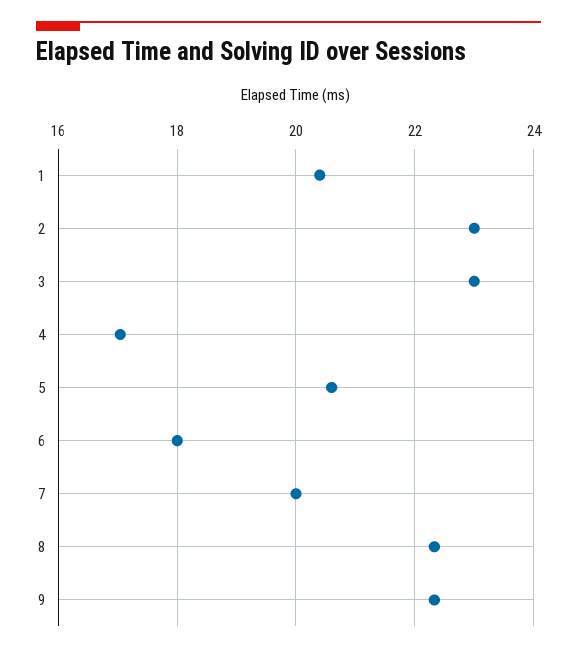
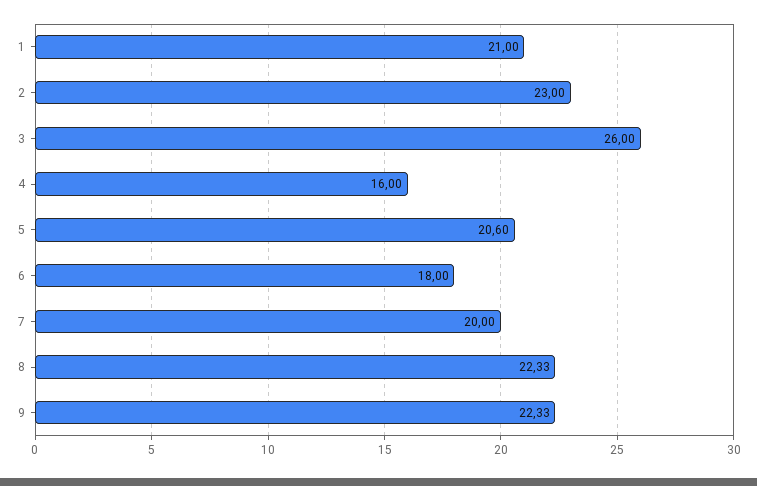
1: 20.4 -> 21
3: 23 -> 26
4: 17 -> 16

